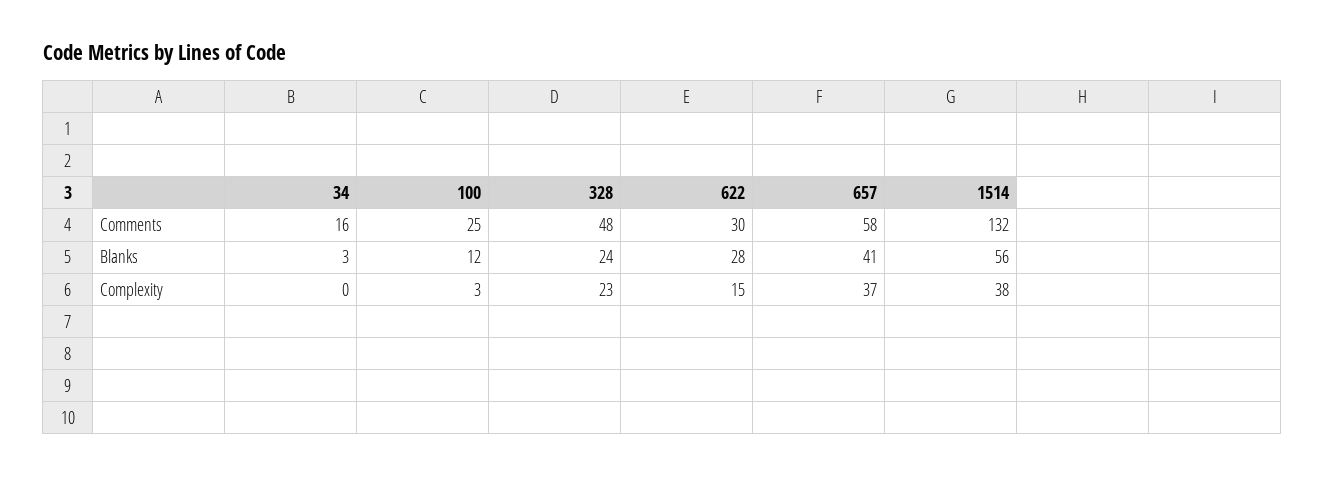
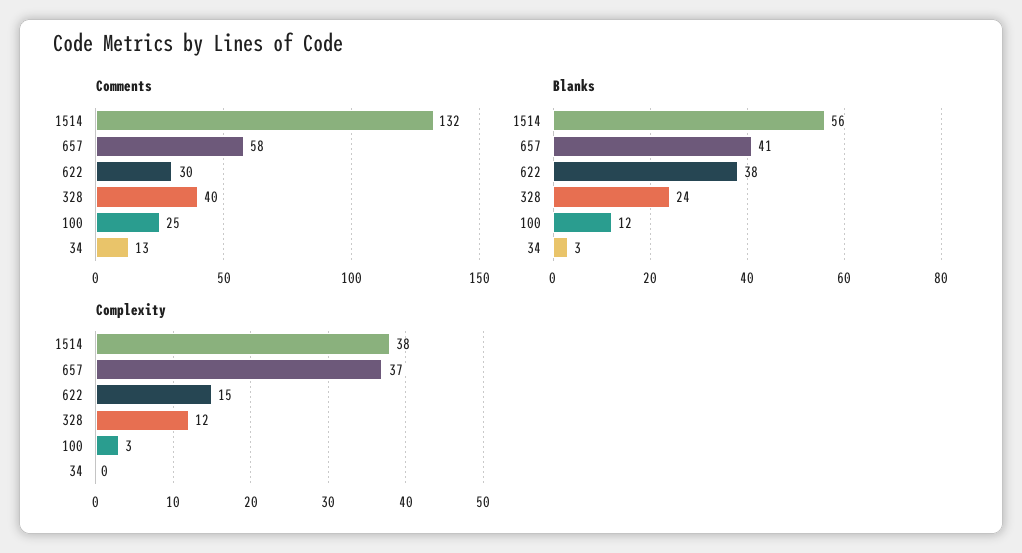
Comments, 34: 16 -> 13
Comments, 328: 48 -> 40
Blanks, 622: 28 -> 38
Complexity, 328: 23 -> 12

